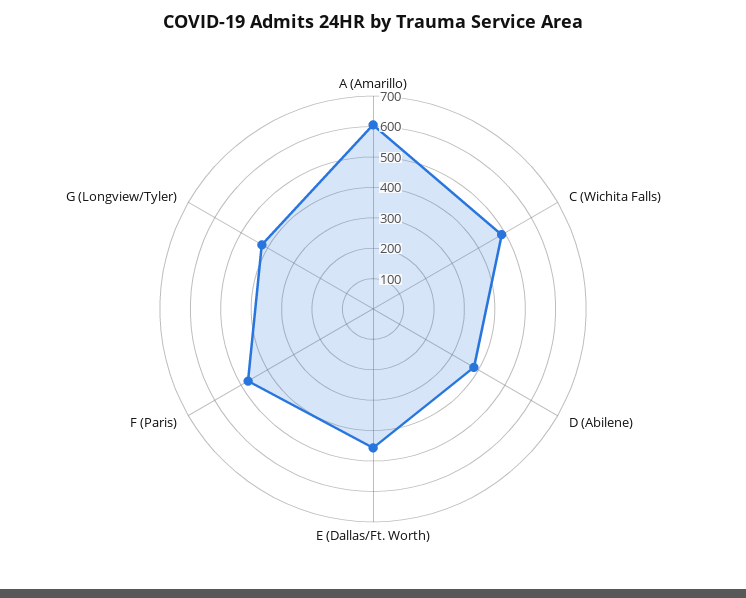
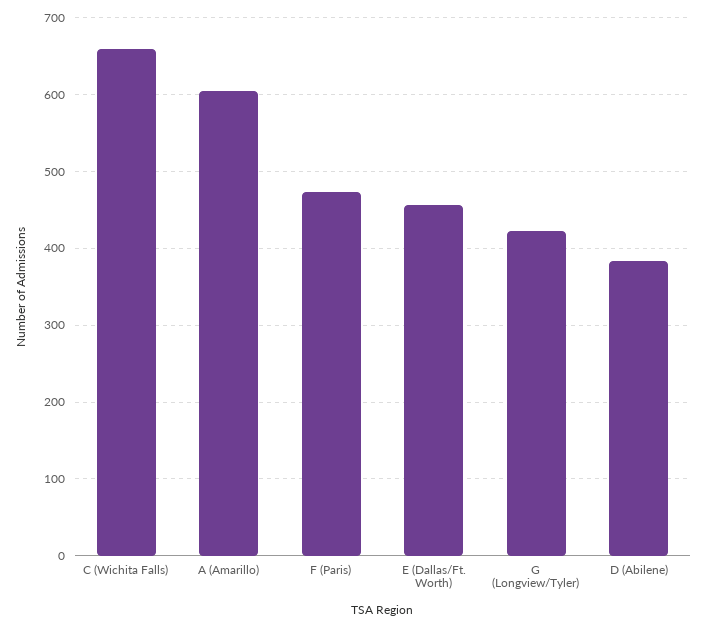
C (Wichita Falls): 500 -> 660

